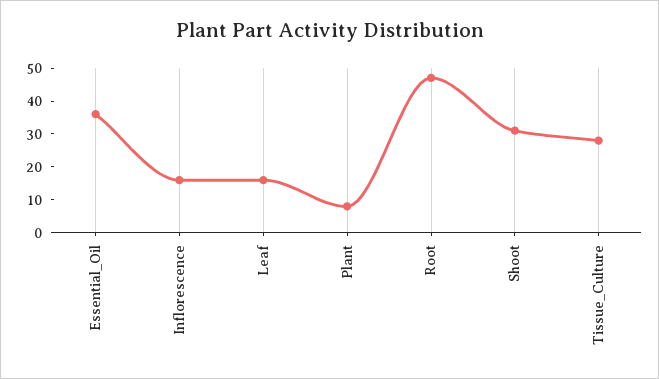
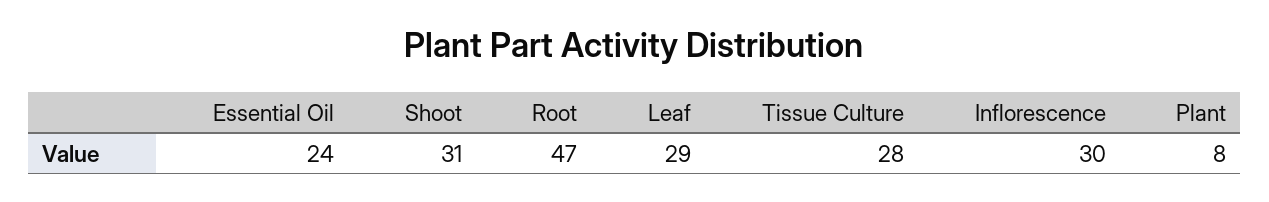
Essential_Oil: 35 -> 24
Inflorescence: 15 -> 30
Leaf: 15 -> 29

